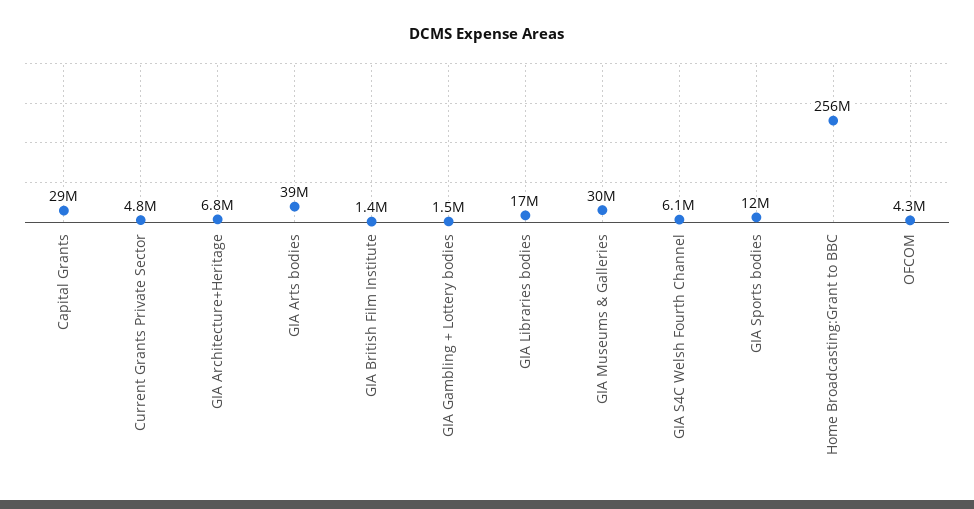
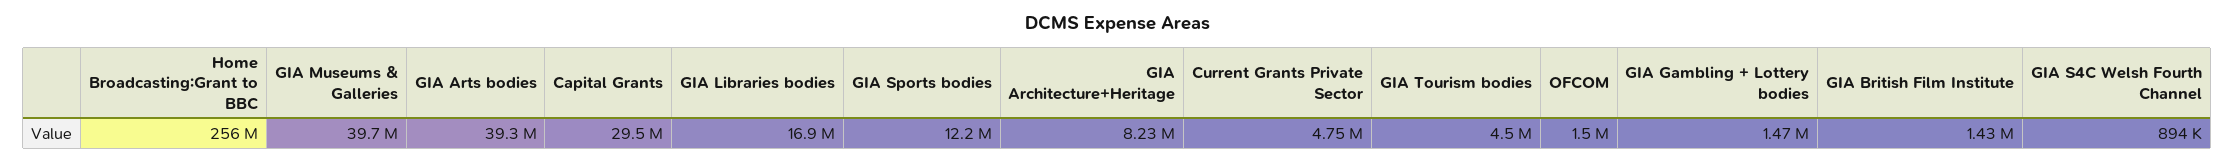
GIA Architecture+Heritage: 6800000 -> 8230000
GIA Museums & Galleries: 30000000 -> 39700000
GIA S4C Welsh Fourth Channel: 6100000 -> 894000
OFCOM: 4300000 -> 1500000
GIA Tourism bodies: none -> 4500000

